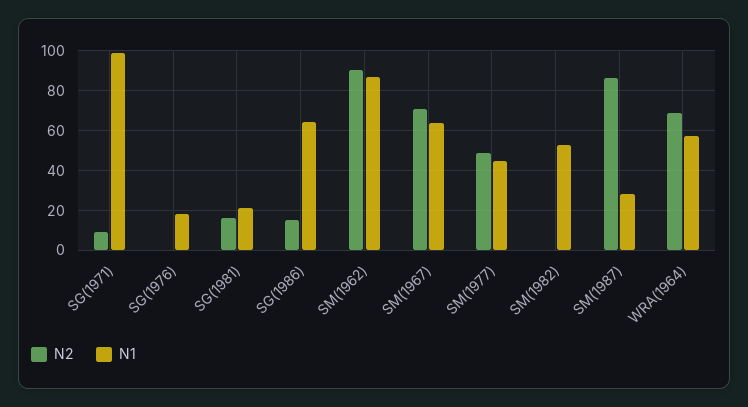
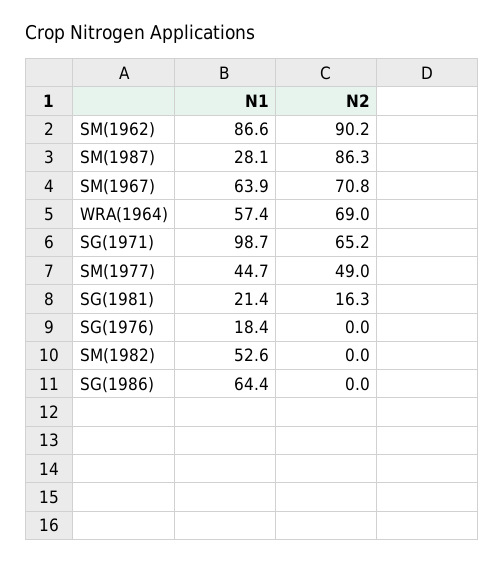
N2, SG(1971): 10 -> 65.2
N2, SG(1986): 15 -> 0

